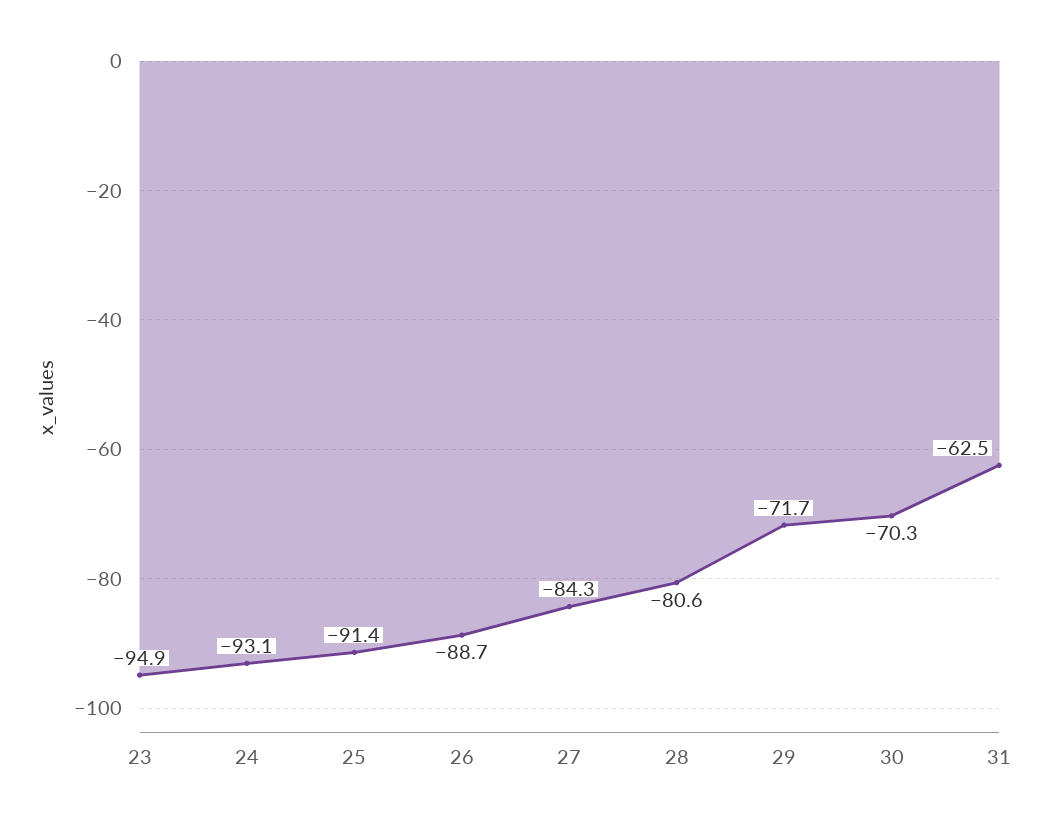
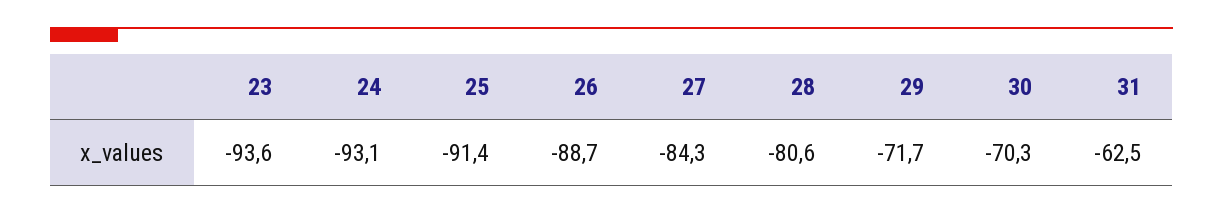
23: -94.9 -> -93.6

